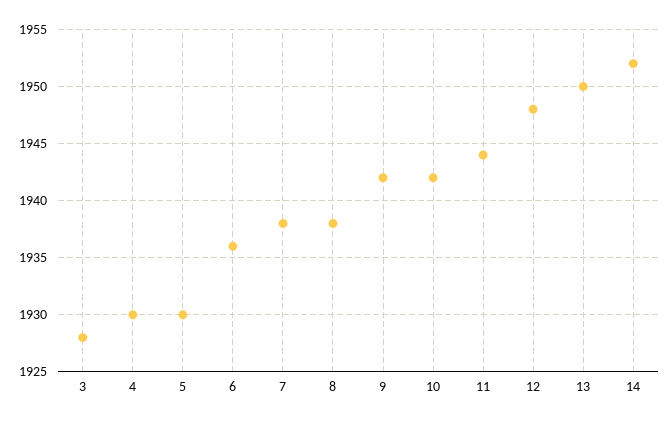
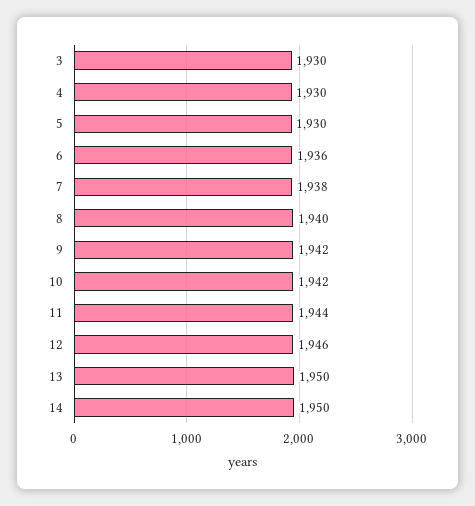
3: 1928 -> 1930
8: 1938 -> 1940
12: 1948 -> 1946
14: 1952 -> 1950

